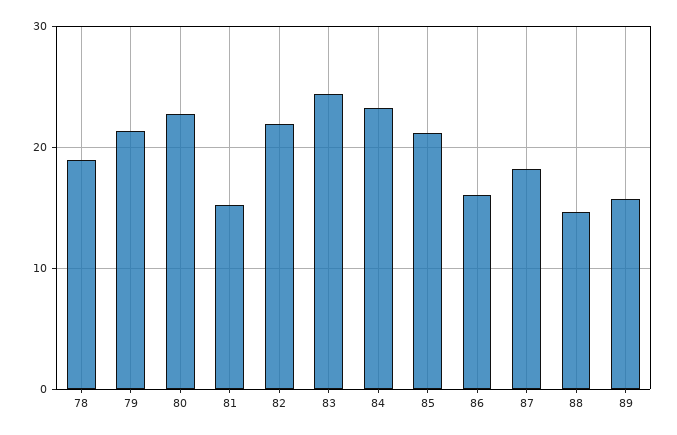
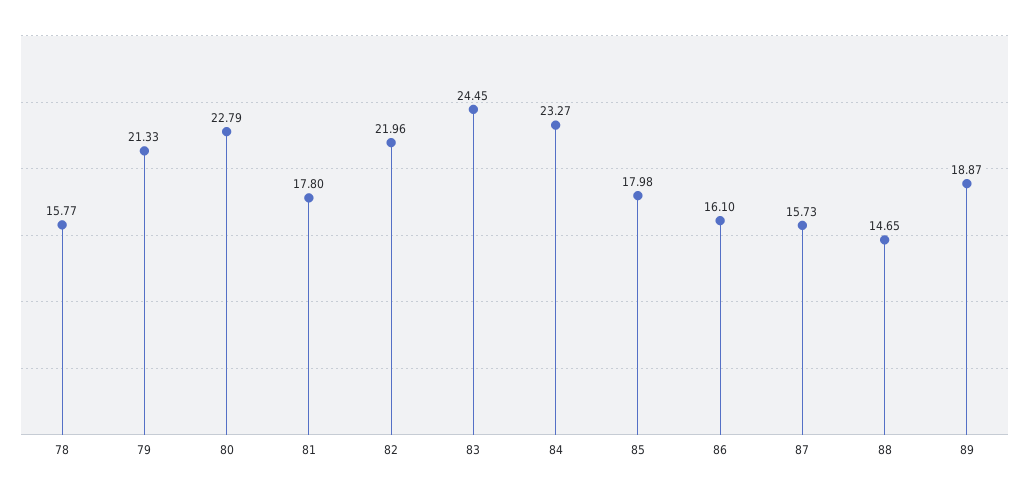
78: 19 -> 15.77
81: 15 -> 17.8
85: 21 -> 17.98
87: 18 -> 15.73
89: 16 -> 18.87

